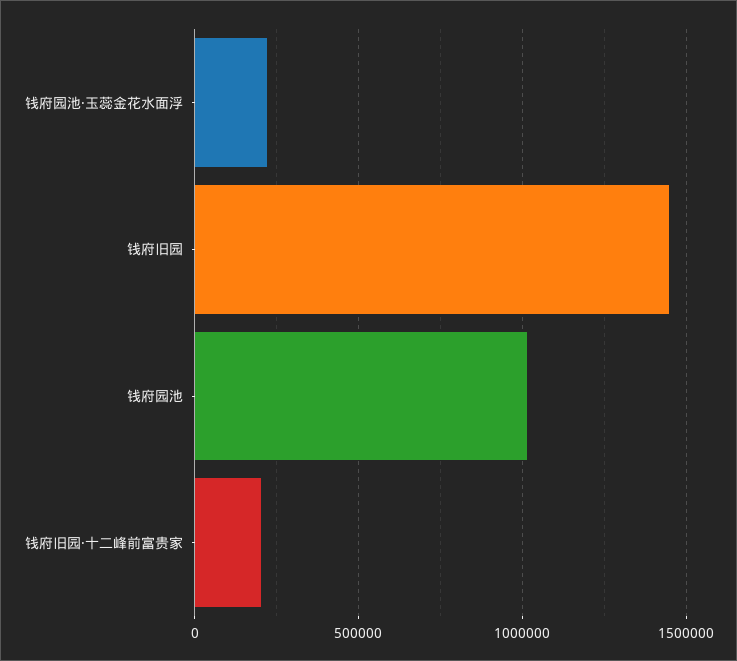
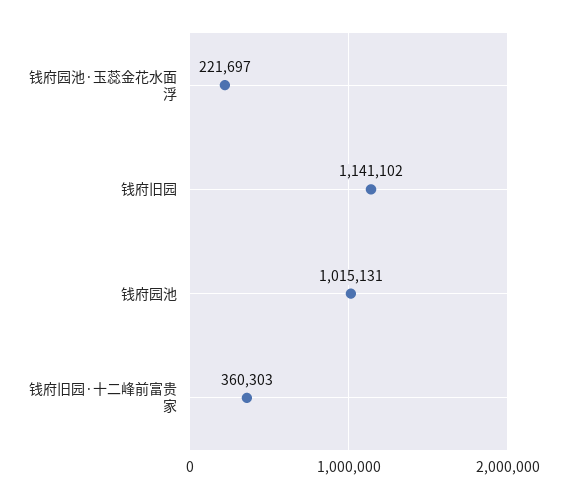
钱府旧园: 1450000 -> 1141102
钱府旧园·十二峰前富贵家: 200000 -> 360303

